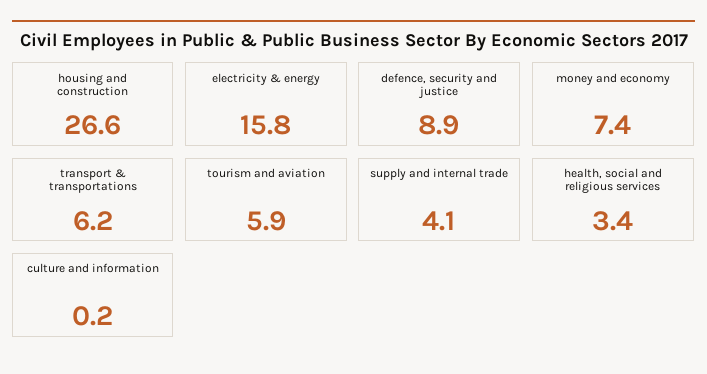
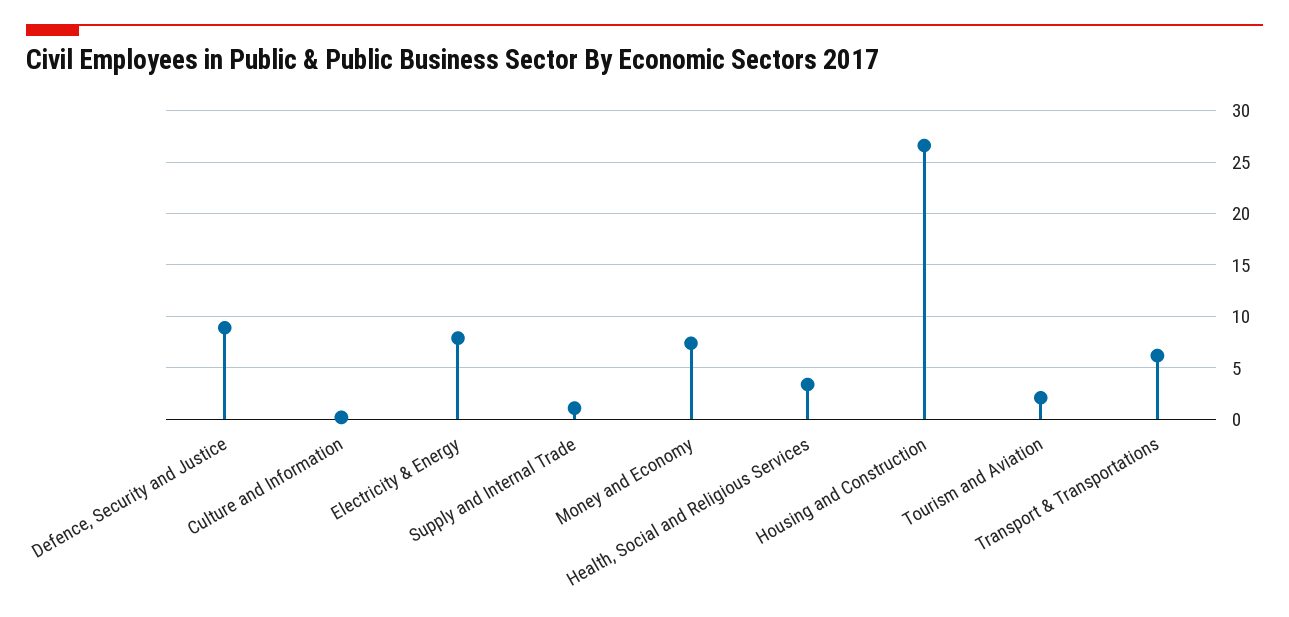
electricity & energy: 15.8 -> 8
tourism and aviation: 5.9 -> 2
supply and internal trade: 4.1 -> 1

